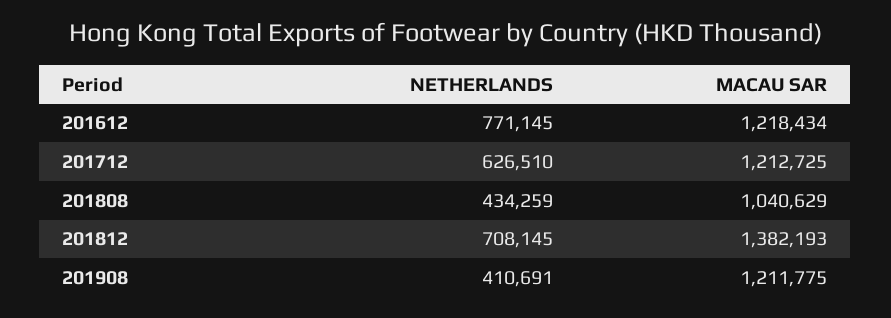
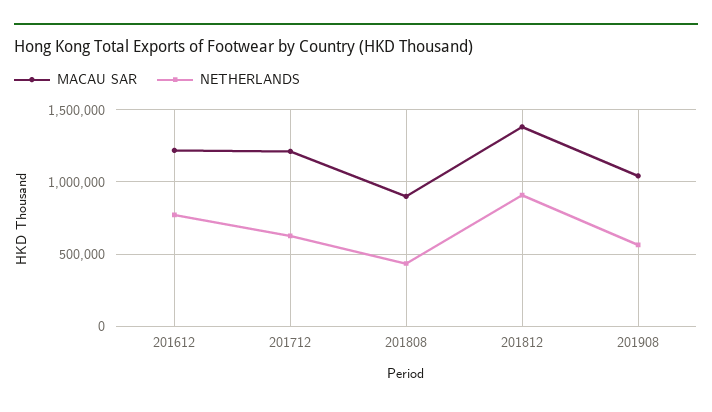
MACAU SAR, 201808: 1040629 -> 900000
NETHERLANDS, 201812: 708145 -> 900000
NETHERLANDS, 201908: 410691 -> 550000
MACAU SAR, 201908: 1211775 -> 1050000

